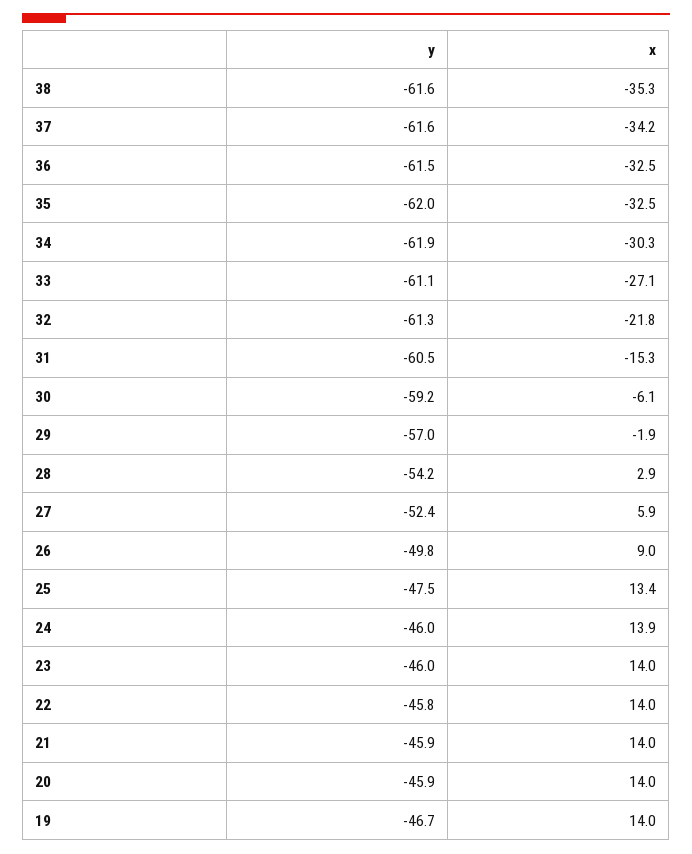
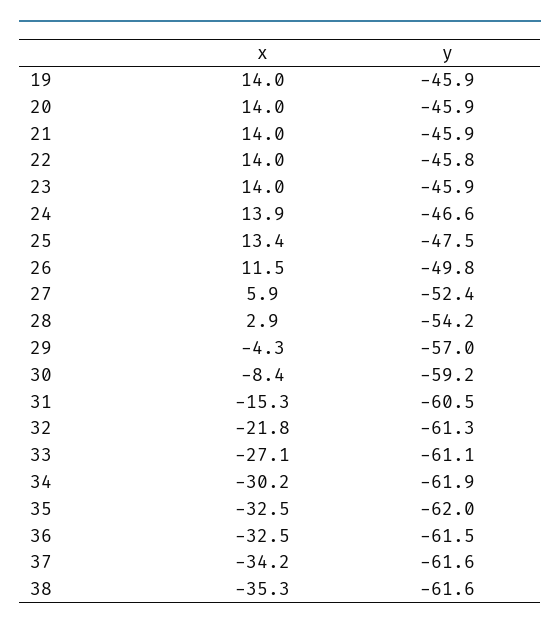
x, 34: -30.3 -> -30.2
x, 30: -6.1 -> -8.4
x, 29: -1.9 -> -4.3
x, 26: 9 -> 11.5
y, 24: -46 -> -46.6
y, 23: -46 -> -45.9
y, 19: -46.7 -> -45.9

